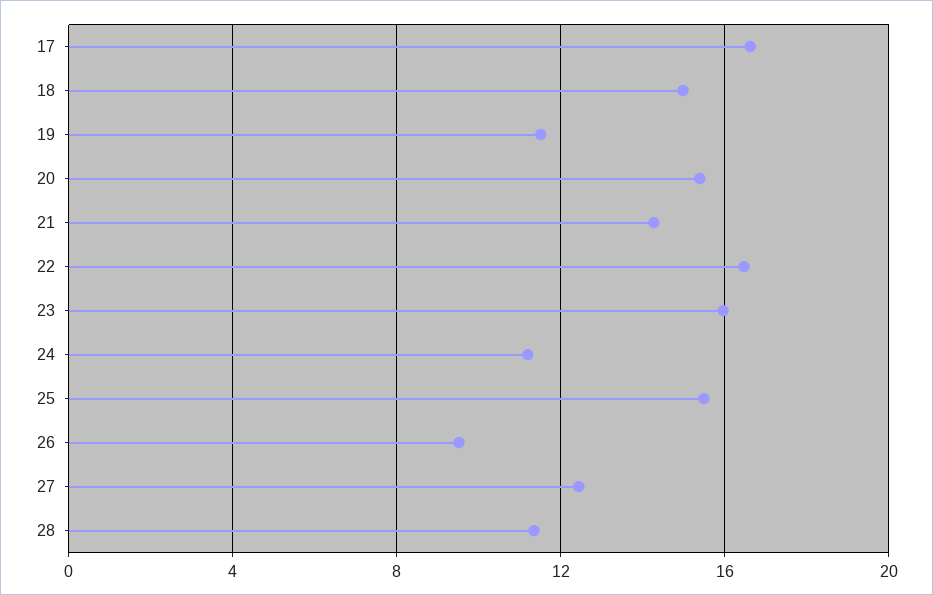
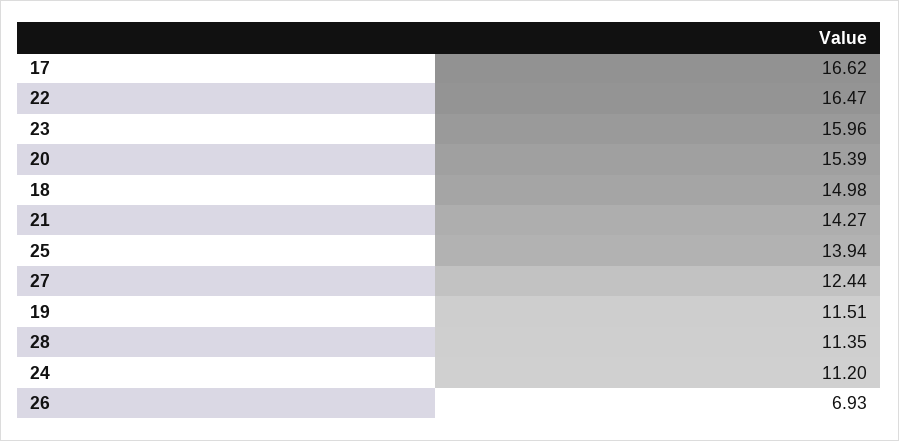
25: 15.5 -> 13.94
26: 9.5 -> 6.93

